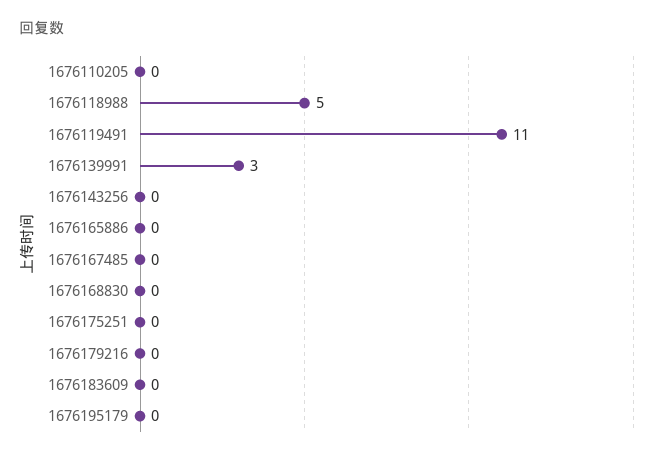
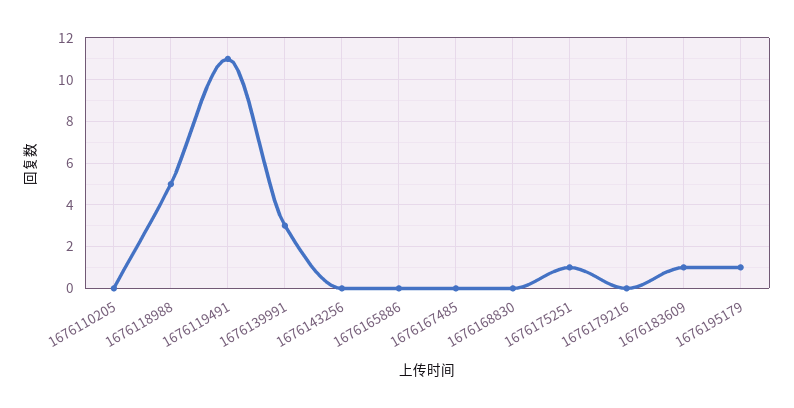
1676175251: 0 -> 1
1676183609: 0 -> 1
1676195179: 0 -> 1

